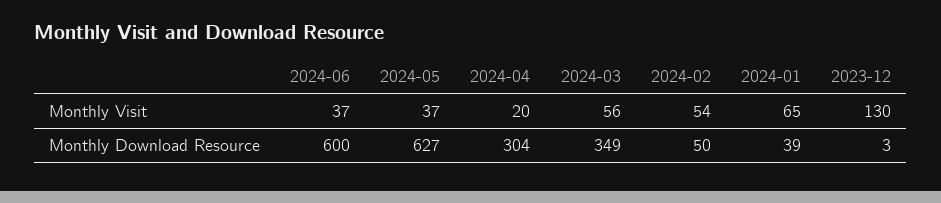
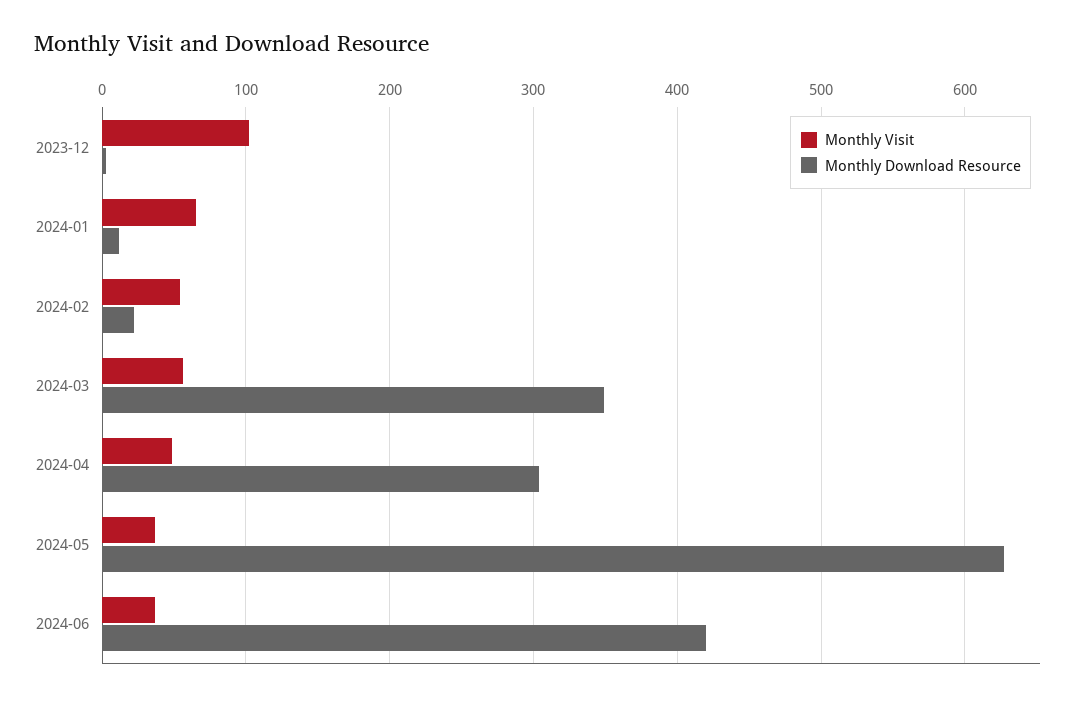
Monthly Visit, 2024-04: 20 -> 50
Monthly Visit, 2023-12: 130 -> 100
Monthly Download Resource, 2024-06: 600 -> 420
Monthly Download Resource, 2024-02: 50 -> 20
Monthly Download Resource, 2024-01: 39 -> 10

